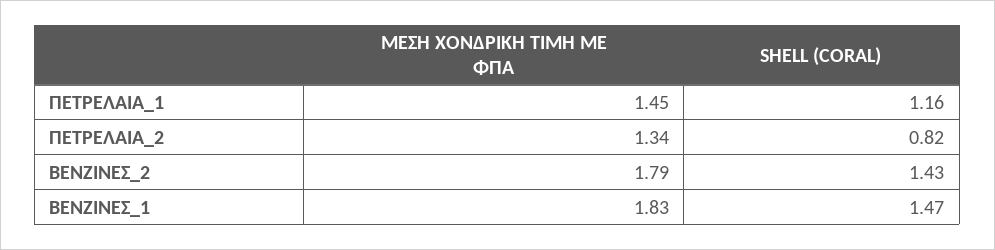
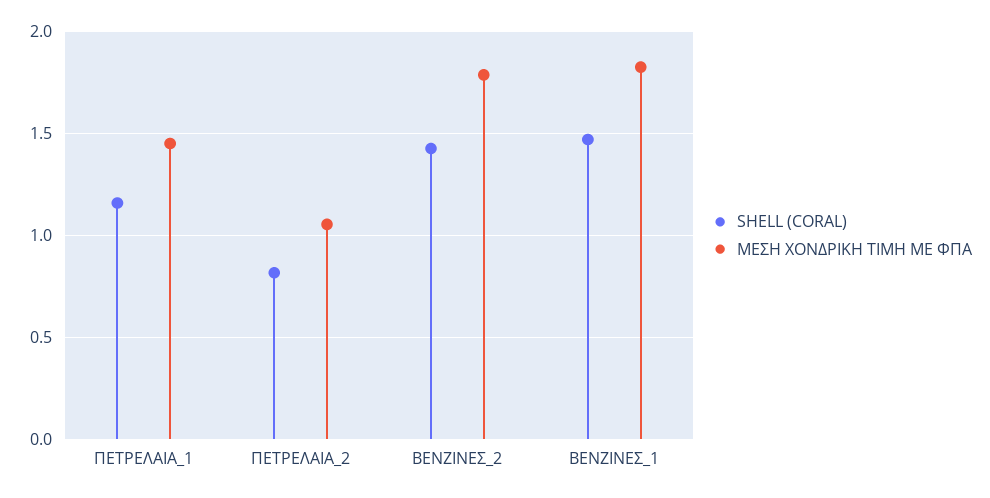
ΜΕΣΗ ΧΟΝΔΡΙΚΗ ΤΙΜΗ ΜΕ ΦΠΑ, ΠΕΤΡΕΛΑΙΑ_2: 1.34 -> 1.05

